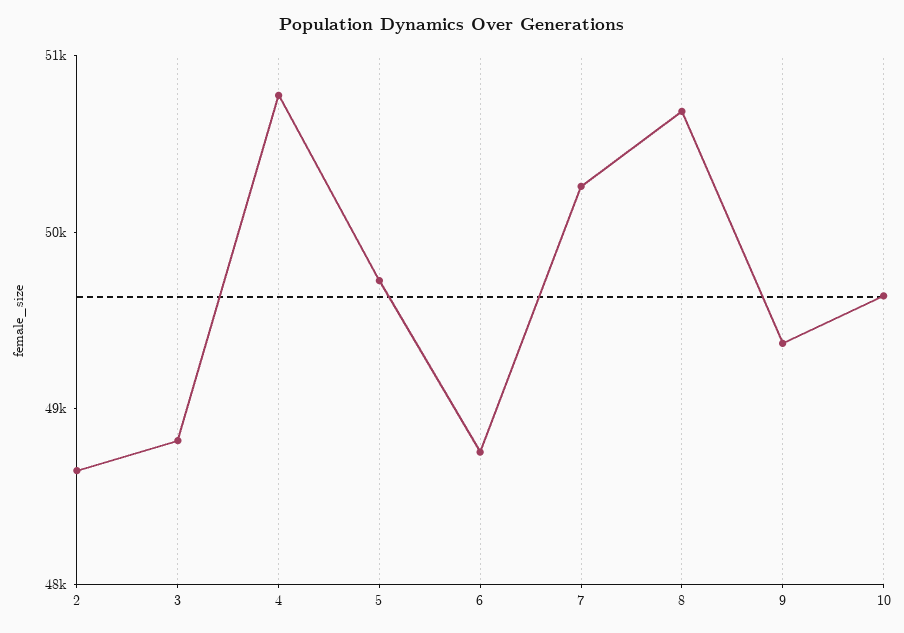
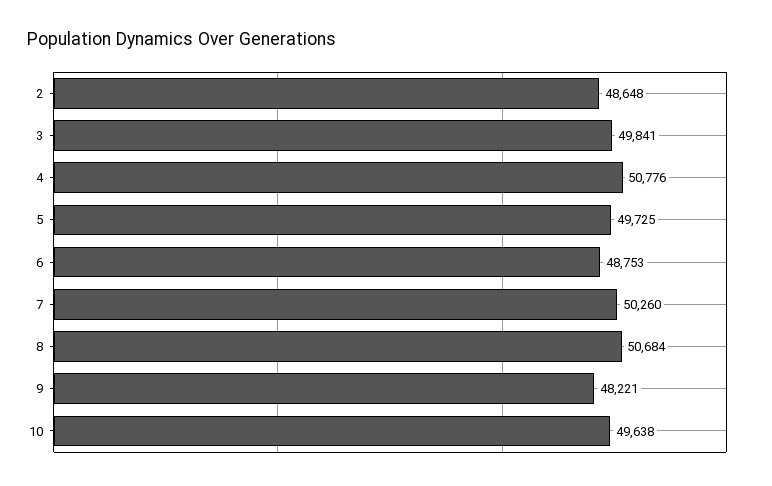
3: 48800 -> 49841
9: 49400 -> 48221

